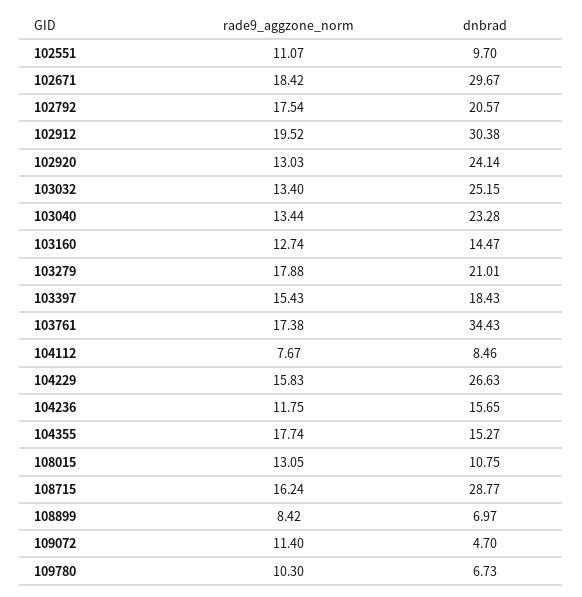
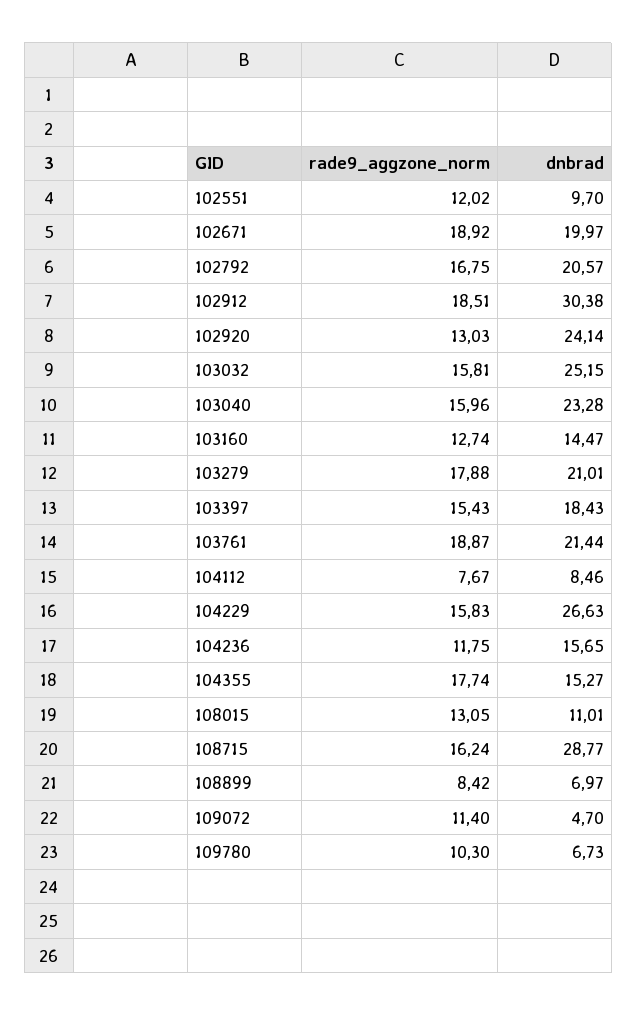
rade9_aggzone_norm, 102551: 11.07 -> 12.02
rade9_aggzone_norm, 102671: 18.42 -> 18.92
dnbrad, 102671: 29.67 -> 19.97
rade9_aggzone_norm, 102792: 17.54 -> 16.75
rade9_aggzone_norm, 102912: 19.52 -> 18.51
rade9_aggzone_norm, 103032: 13.4 -> 15.81
rade9_aggzone_norm, 103040: 13.44 -> 15.96
rade9_aggzone_norm, 103761: 17.38 -> 18.87
dnbrad, 103761: 34.43 -> 21.44
dnbrad, 108015: 10.75 -> 11.01

